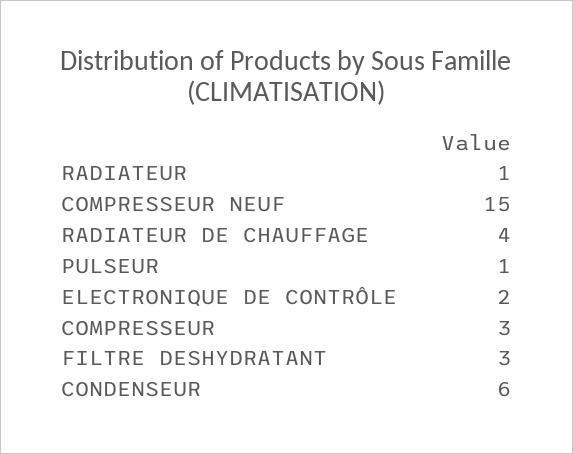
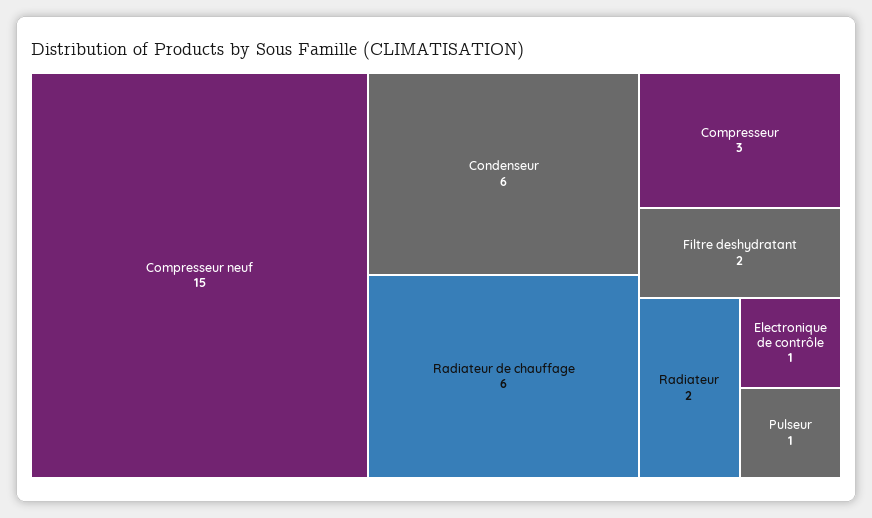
RADIATEUR: 1 -> 2
RADIATEUR DE CHAUFFAGE: 4 -> 6
ELECTRONIQUE DE CONTRÔLE: 2 -> 1
FILTRE DESHYDRATANT: 3 -> 2

